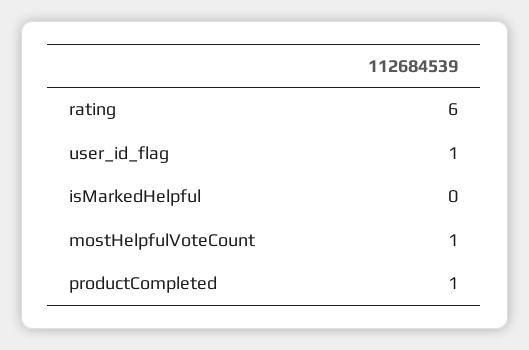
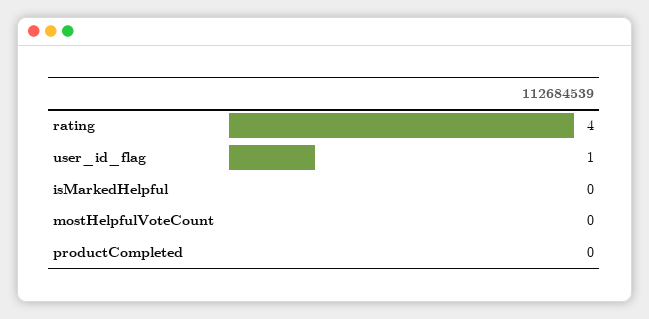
rating: 6 -> 4
mostHelpfulVoteCount: 1 -> 0
productCompleted: 1 -> 0

